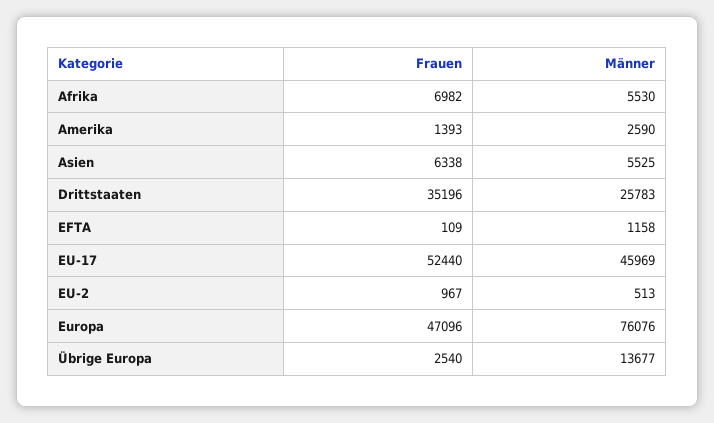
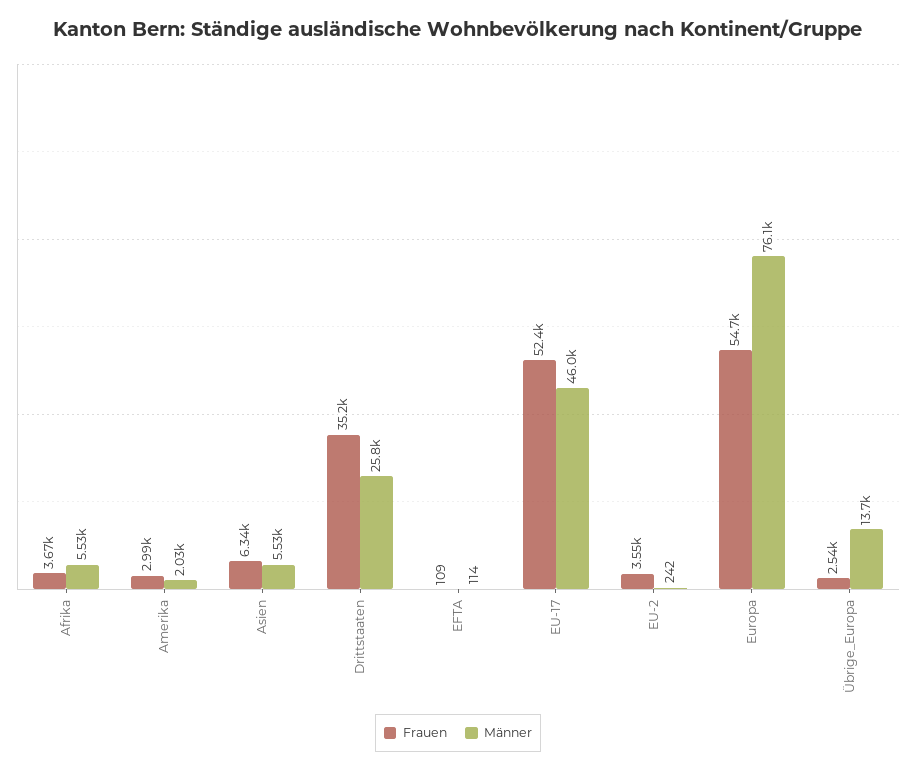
Frauen, Afrika: 6982 -> 3670
Frauen, Amerika: 1393 -> 2990
Männer, Amerika: 2590 -> 2030
Männer, EFTA: 1158 -> 114
Frauen, EU-2: 967 -> 3550
Männer, EU-2: 513 -> 242
Frauen, Europa: 47096 -> 54700

